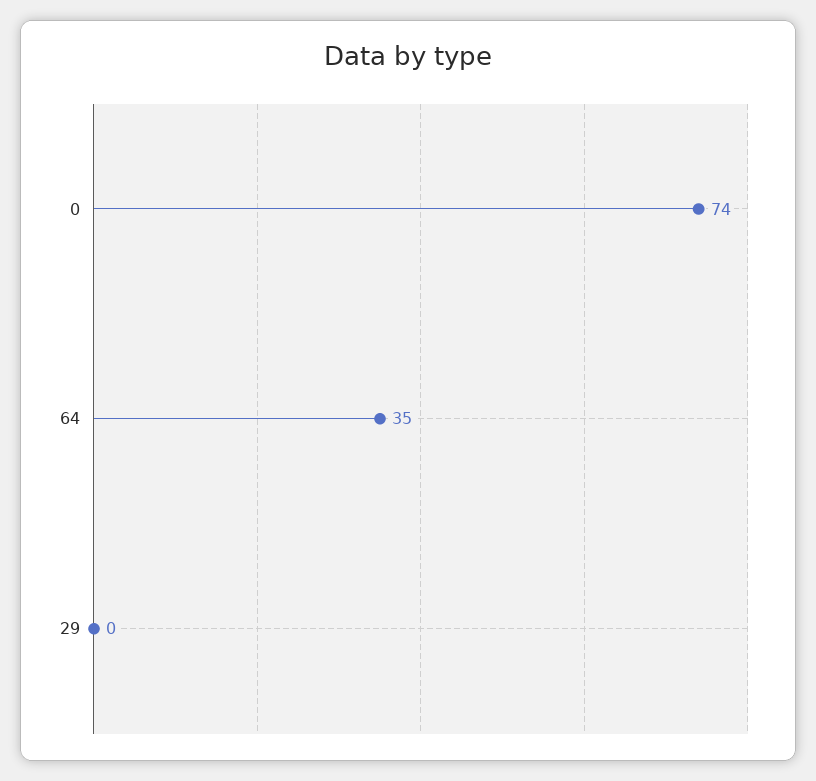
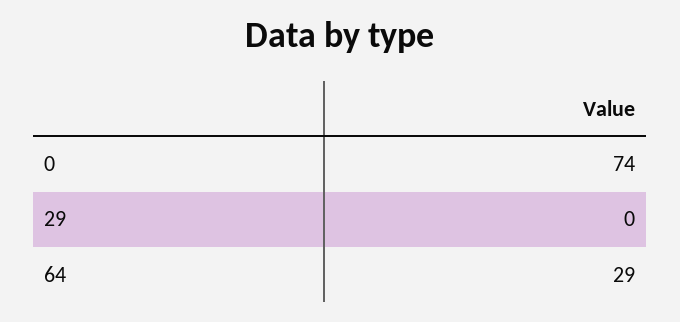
64: 35 -> 29

